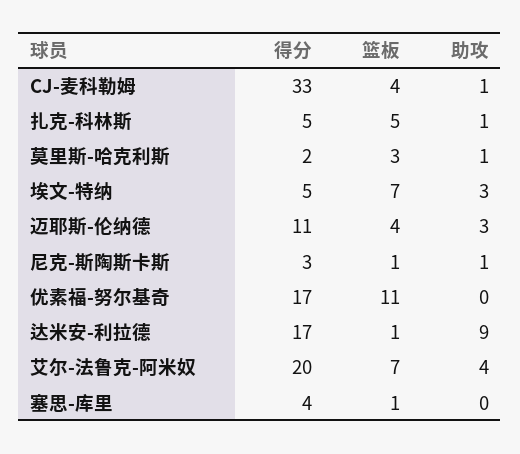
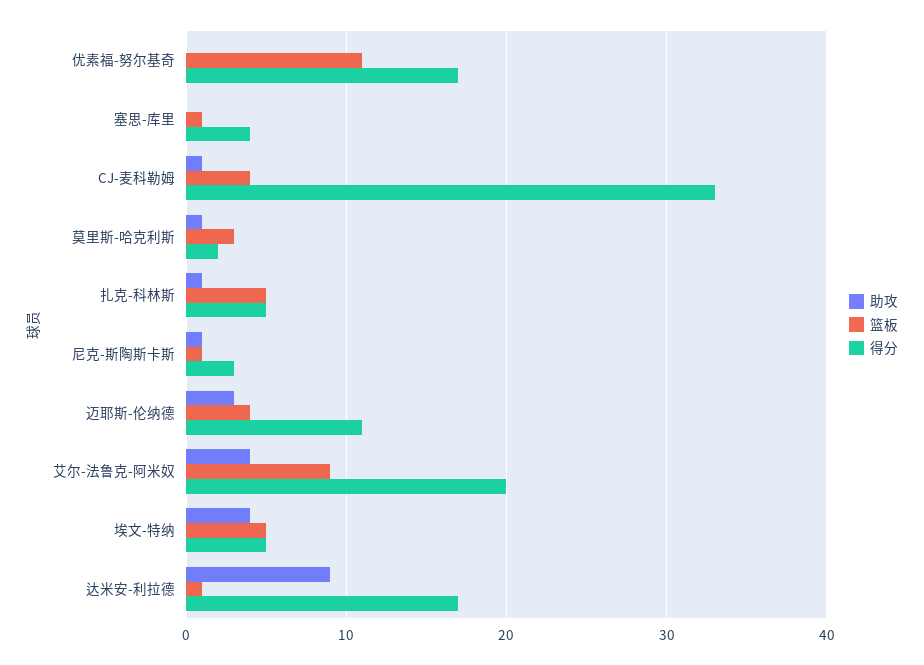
篮板, 埃文-特纳: 7 -> 5
助攻, 埃文-特纳: 3 -> 4
篮板, 艾尔-法鲁克-阿米奴: 7 -> 9

